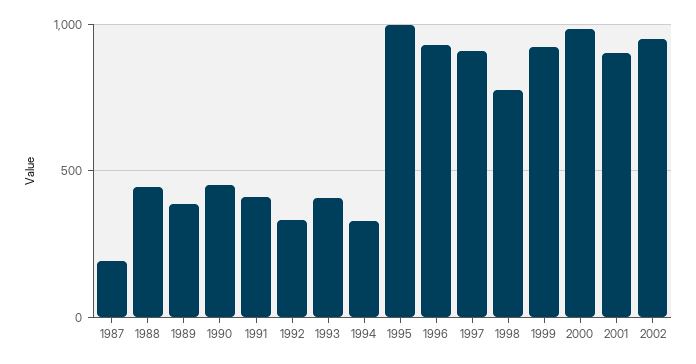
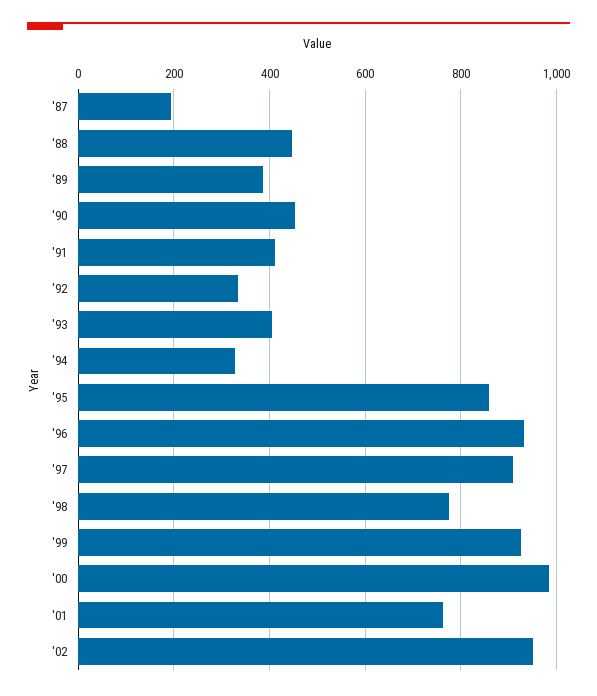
1995: 1000 -> 860
2001: 900 -> 760

